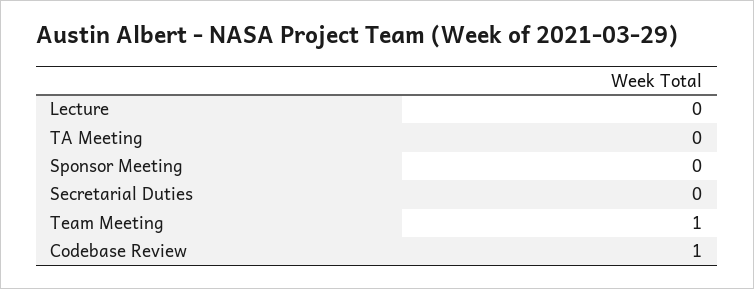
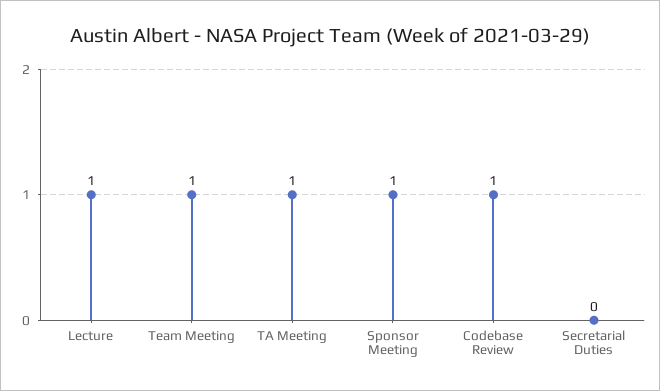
Lecture: 0 -> 1
TA Meeting: 0 -> 1
Sponsor Meeting: 0 -> 1

